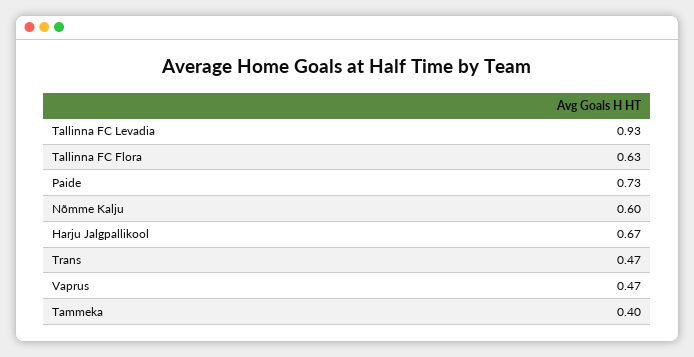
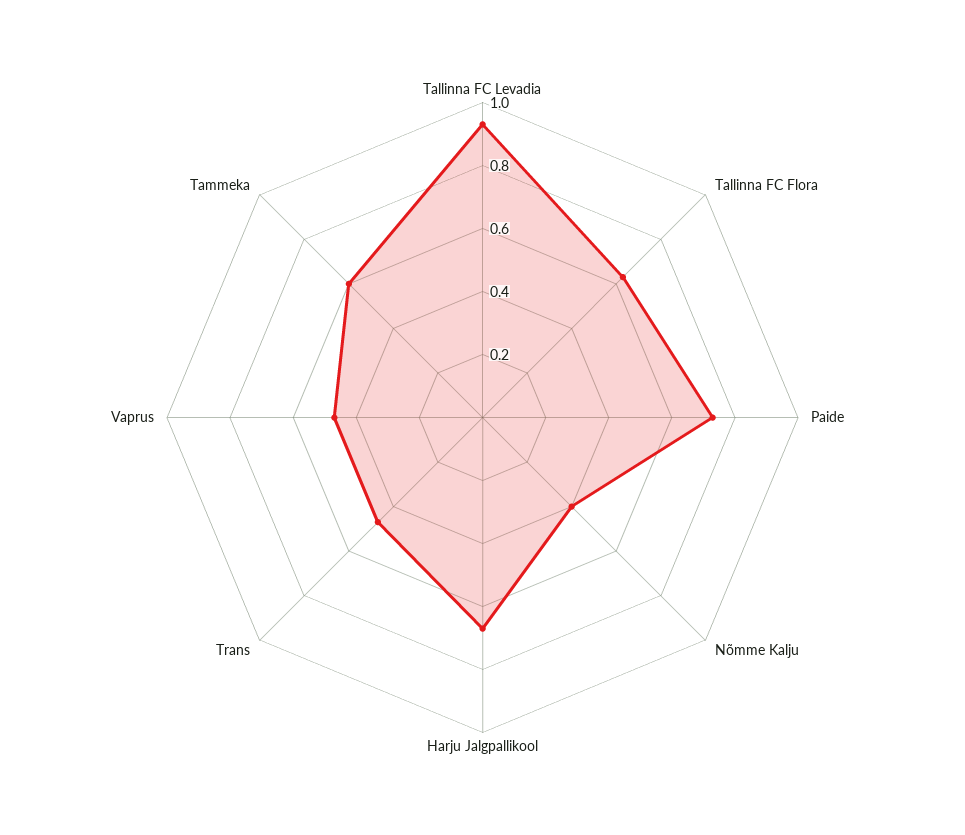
Nõmme Kalju: 0.6 -> 0.4
Tammeka: 0.4 -> 0.6

